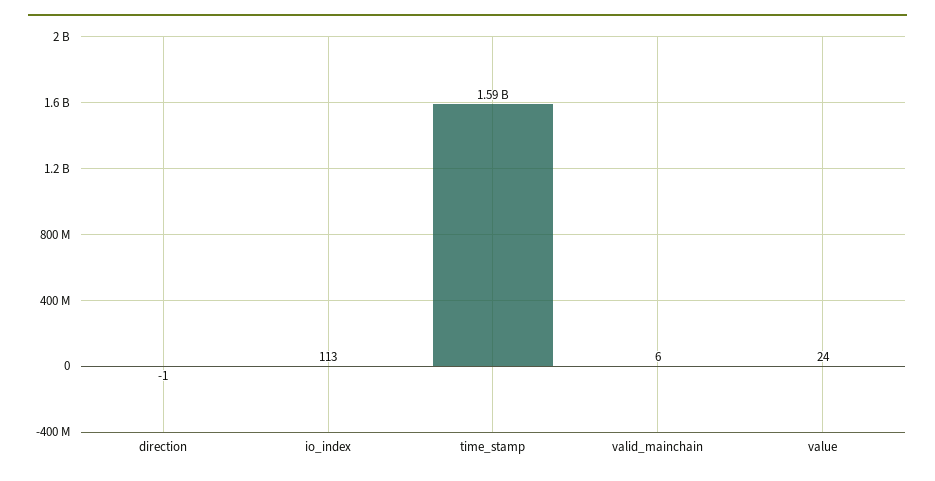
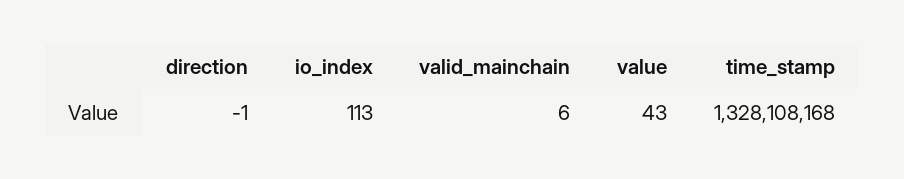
time_stamp: 1590000000 -> 1328108168
value: 24 -> 43

